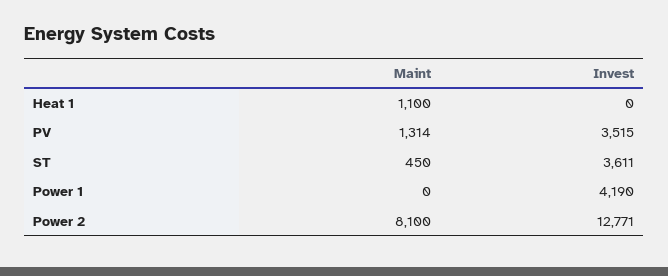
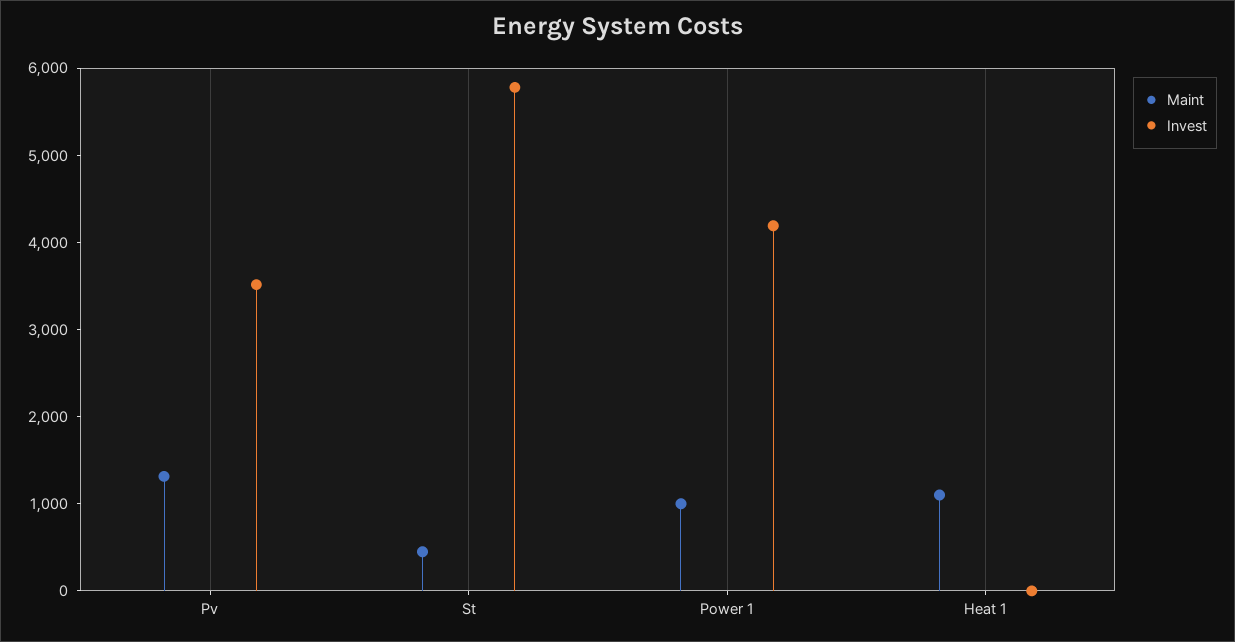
Invest, ST: 3611 -> 5800
Maint, Power 1: 0 -> 1000
Maint, Power 2: 8100 -> none
Invest, Power 2: 12771 -> none

